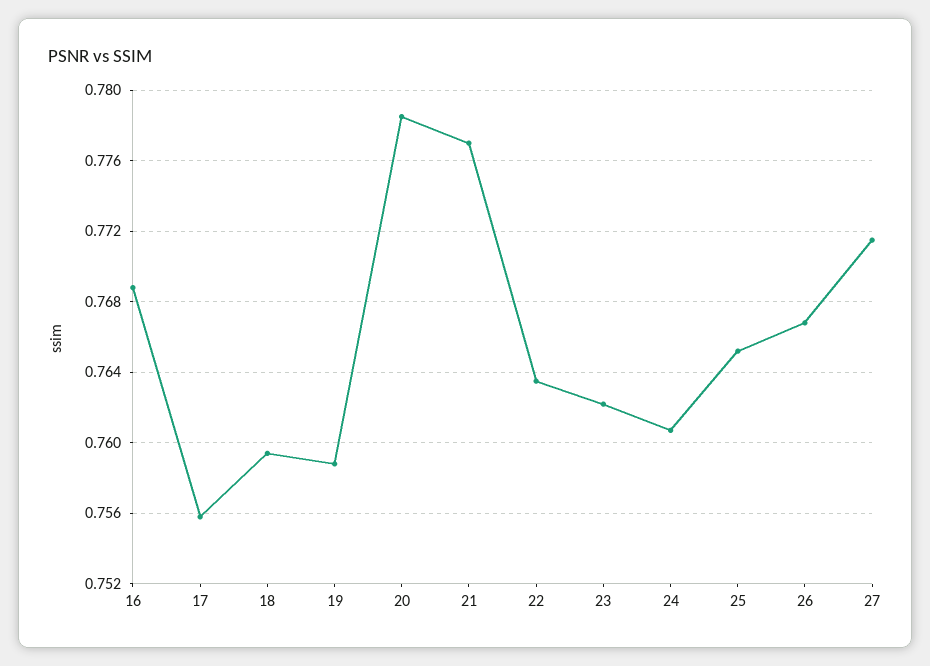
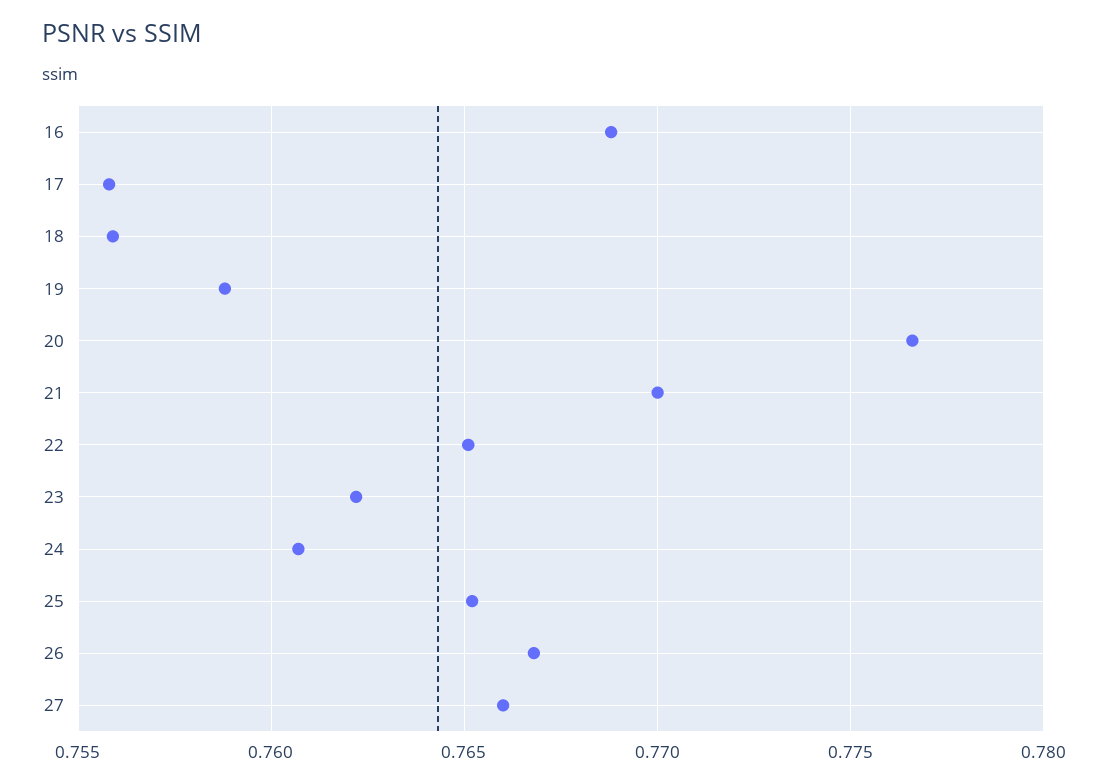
18: 0.7595 -> 0.756
20: 0.7785 -> 0.7765
21: 0.777 -> 0.77
22: 0.7635 -> 0.765
27: 0.7715 -> 0.766

